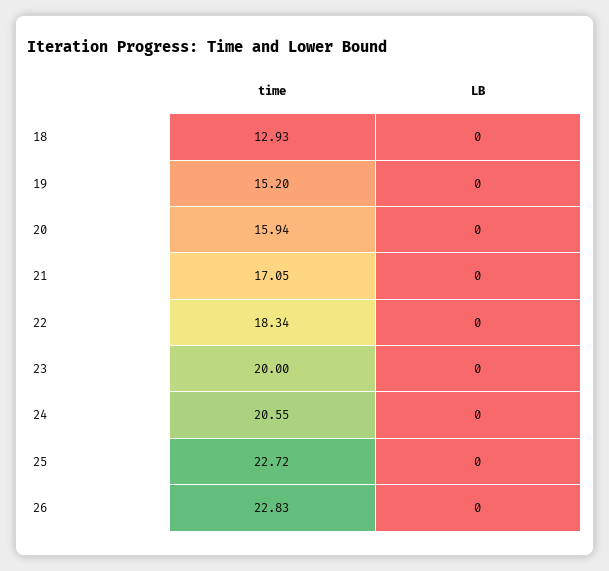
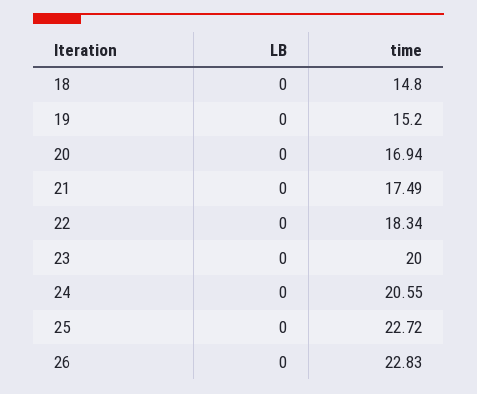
time, 18: 12.93 -> 14.8
time, 20: 15.94 -> 16.94
time, 21: 17.05 -> 17.49

